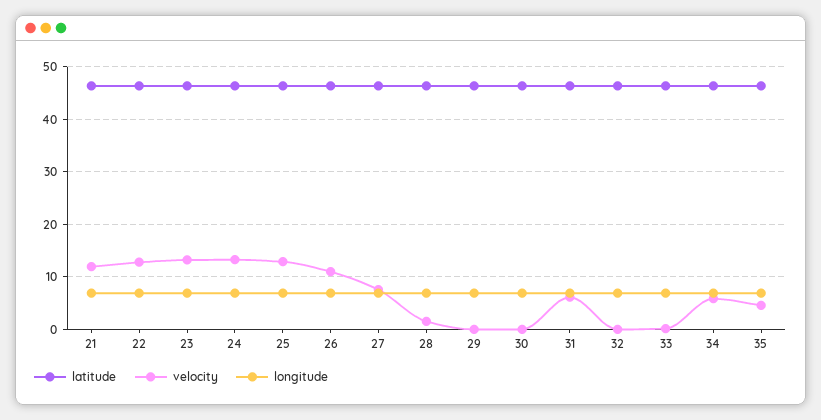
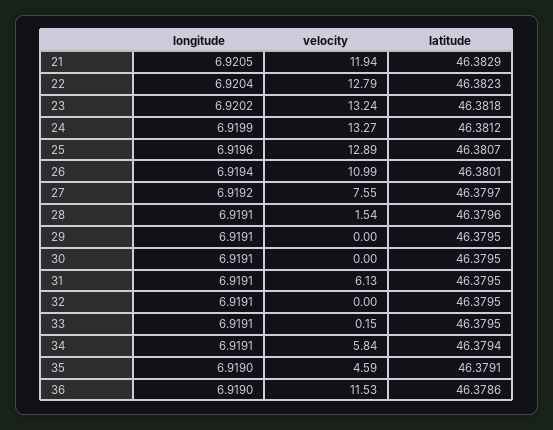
longitude, 36: none -> 6.919
velocity, 36: none -> 11.53
latitude, 36: none -> 46.3786

